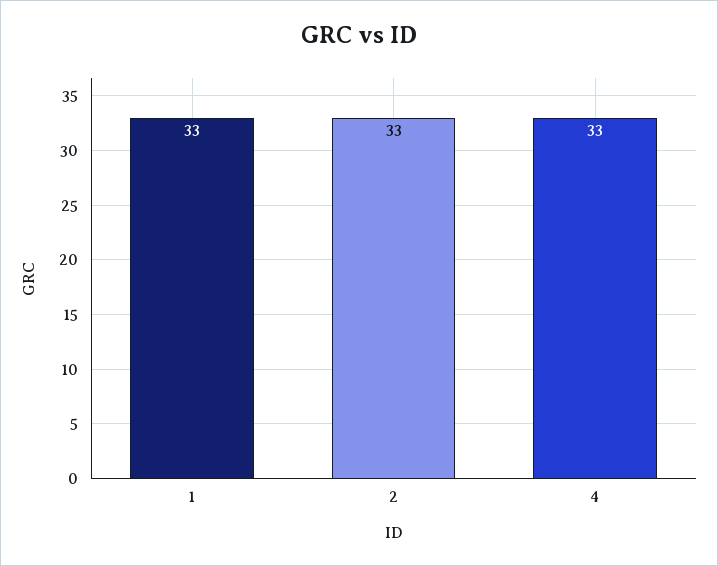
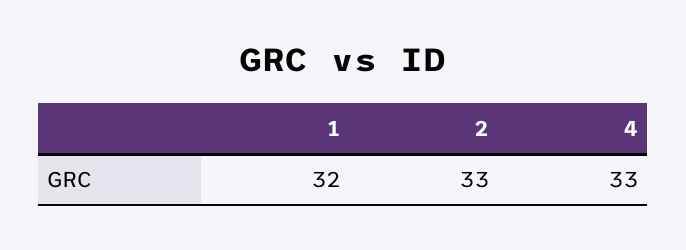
1: 33 -> 32

